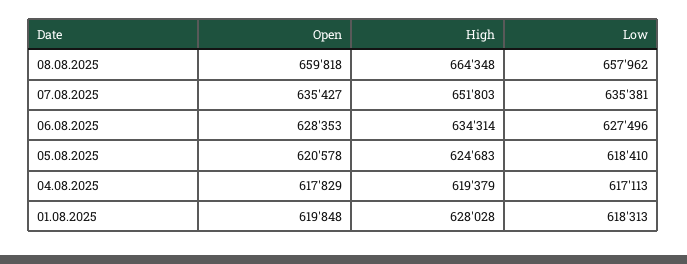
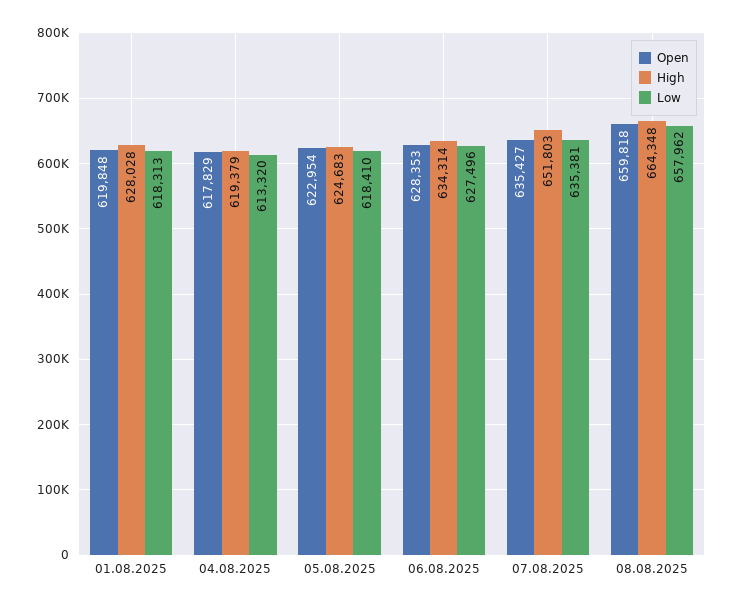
Open, 05.08.2025: 620578 -> 622954
Low, 04.08.2025: 617113 -> 613320

